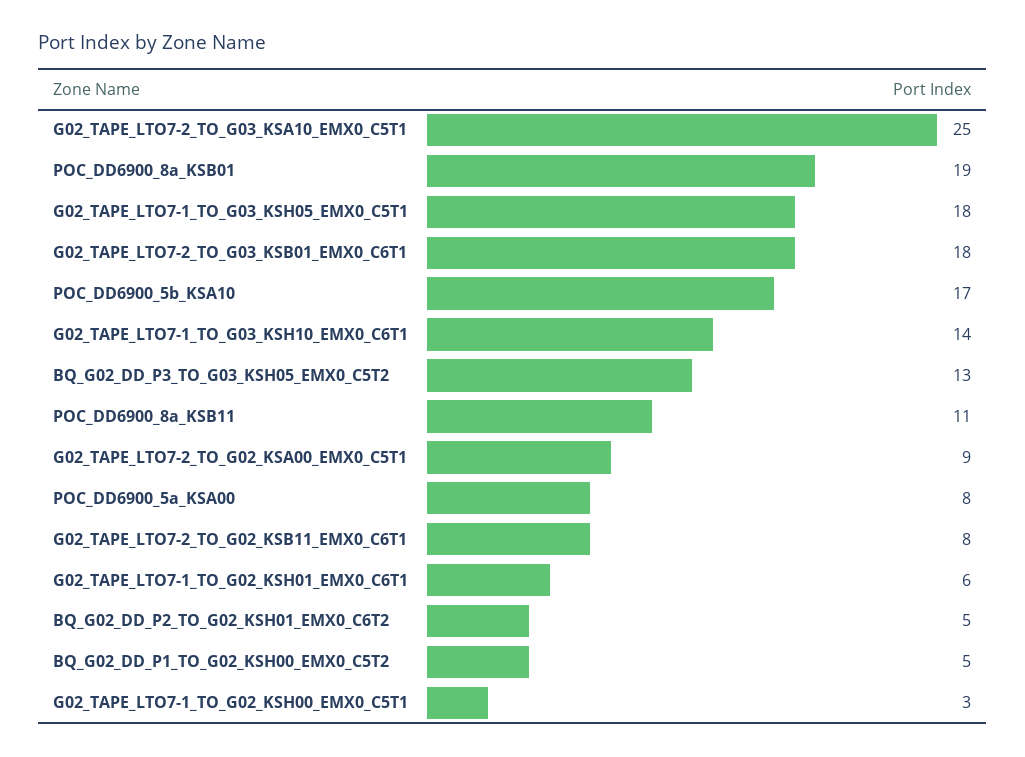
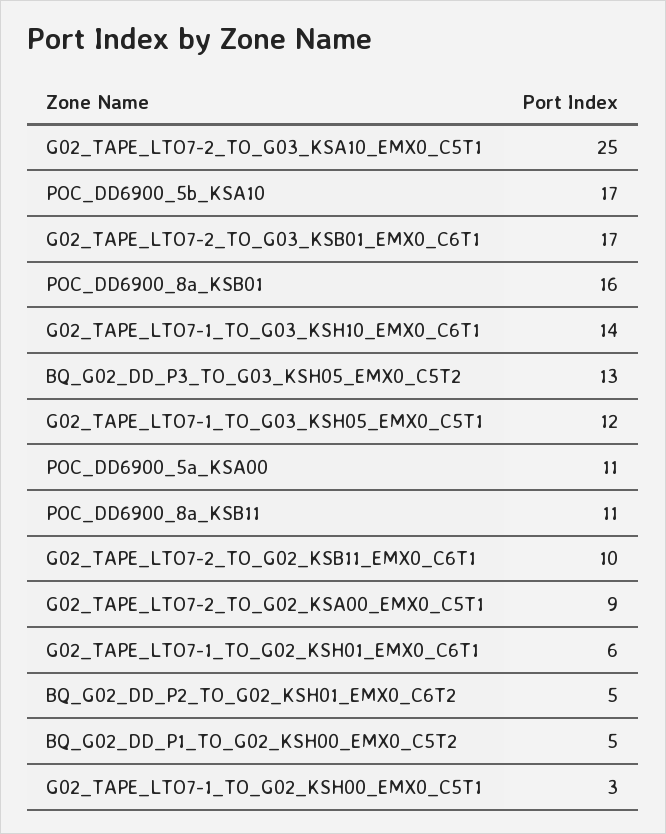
POC_DD6900_8a_KSB01: 19 -> 16
G02_TAPE_LTO7-1_TO_G03_KSH05_EMX0_C5T1: 18 -> 12
G02_TAPE_LTO7-2_TO_G03_KSB01_EMX0_C6T1: 18 -> 17
POC_DD6900_5a_KSA00: 8 -> 11
G02_TAPE_LTO7-2_TO_G02_KSB11_EMX0_C6T1: 8 -> 10

